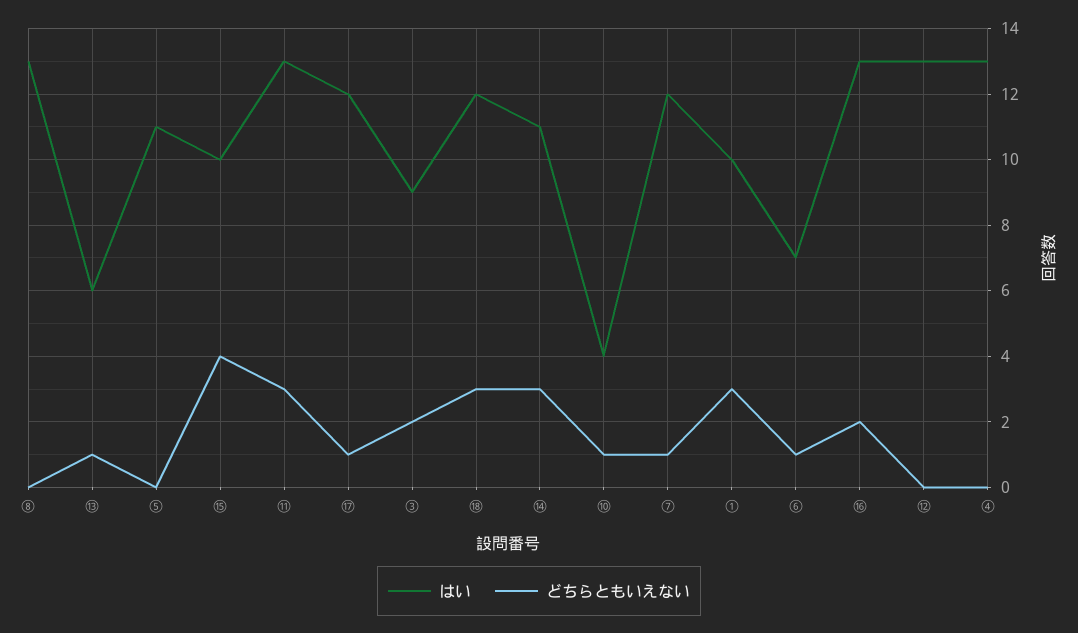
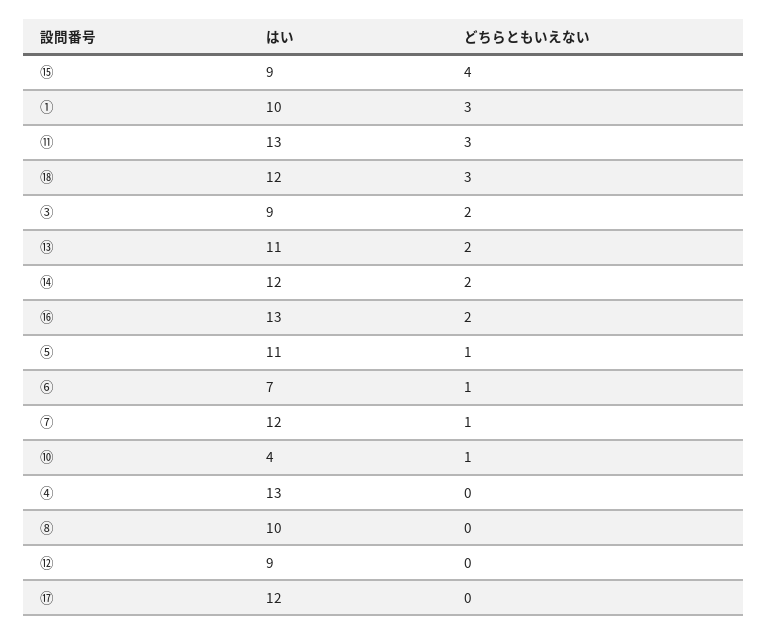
はい, ⑧: 13 -> 10
はい, ⑬: 6 -> 11
どちらともいえない, ⑬: 1 -> 2
どちらともいえない, ⑤: 0 -> 1
はい, ⑮: 10 -> 9
どちらともいえない, ⑰: 1 -> 0
はい, ⑭: 11 -> 12
どちらともいえない, ⑭: 3 -> 2
はい, ⑫: 13 -> 9

